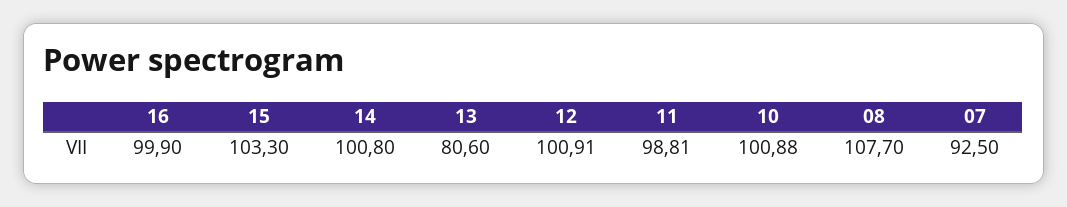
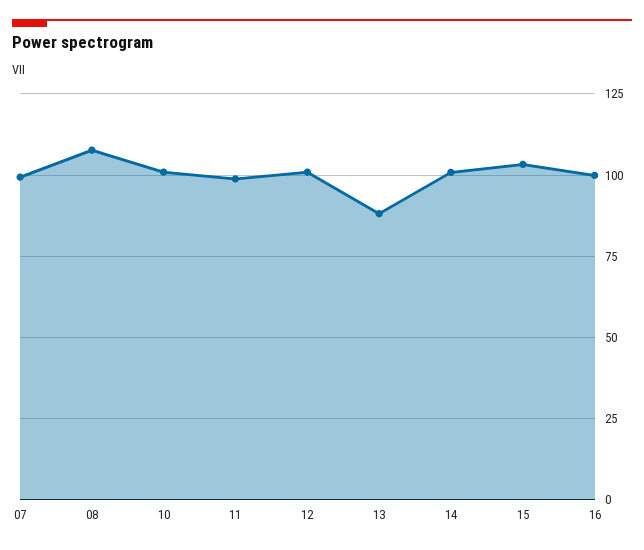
13: 80.6 -> 87.5
07: 92.5 -> 100

